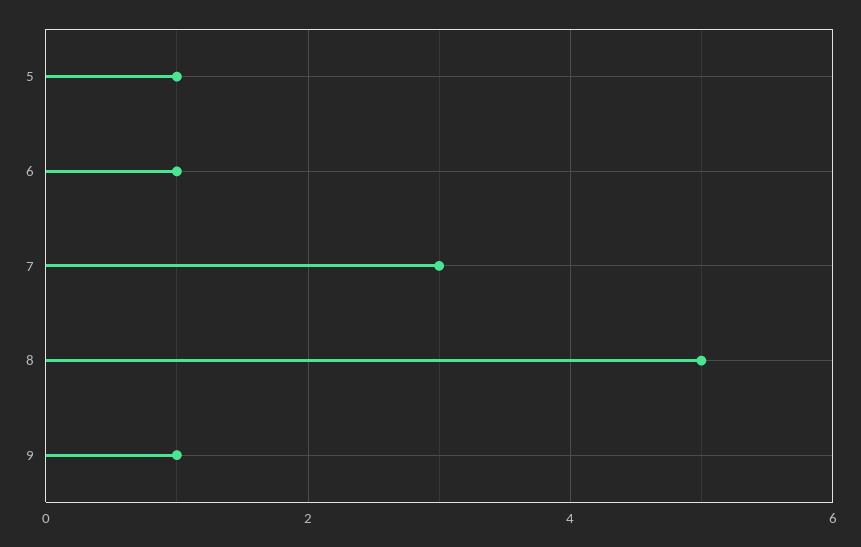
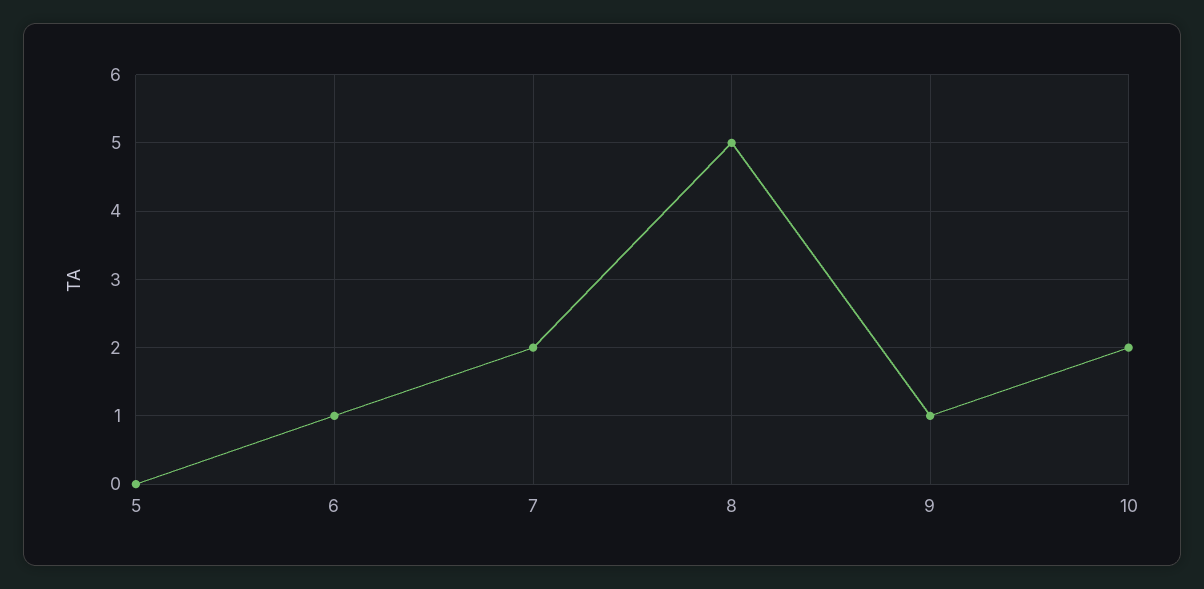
5: 1 -> 0
7: 3 -> 2
10: none -> 2

